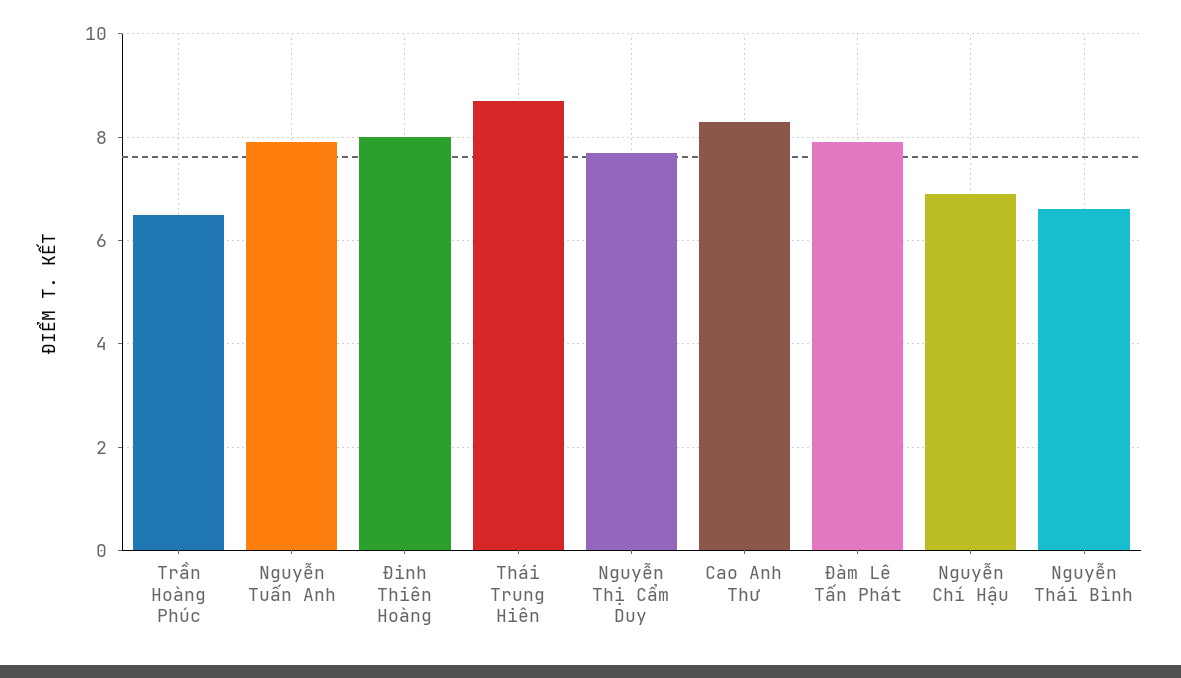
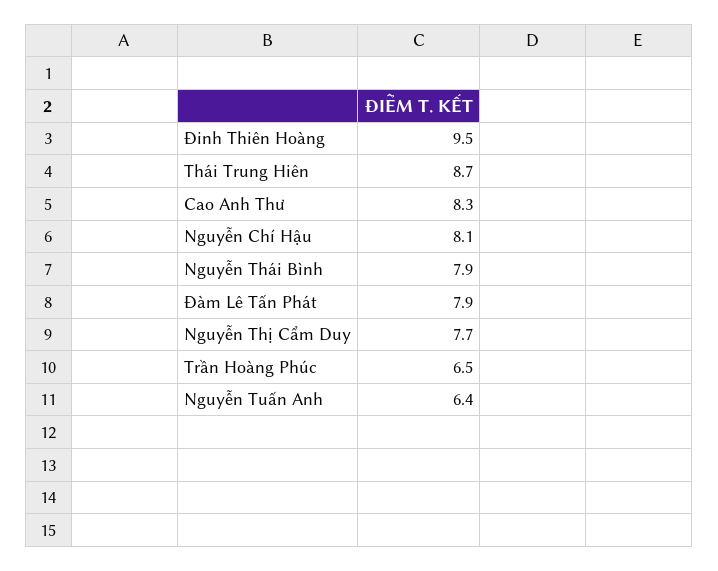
Nguyễn Tuấn Anh: 8 -> 6.4
Đinh Thiên Hoàng: 8 -> 9.5
Nguyễn Chí Hậu: 7 -> 8.1
Nguyễn Thái Bình: 6.5 -> 7.9

